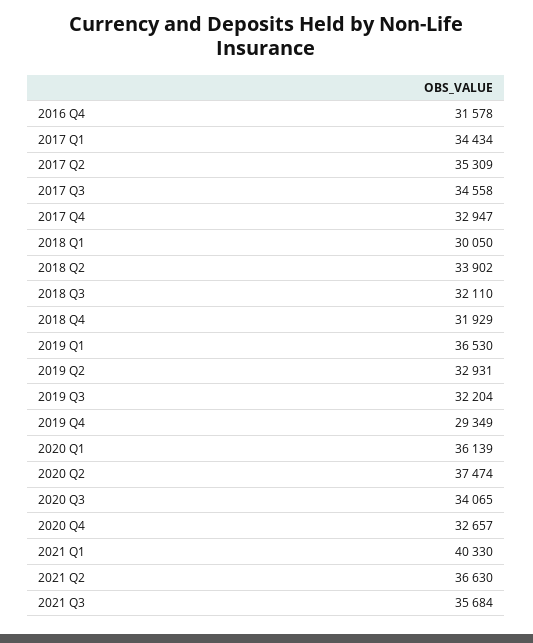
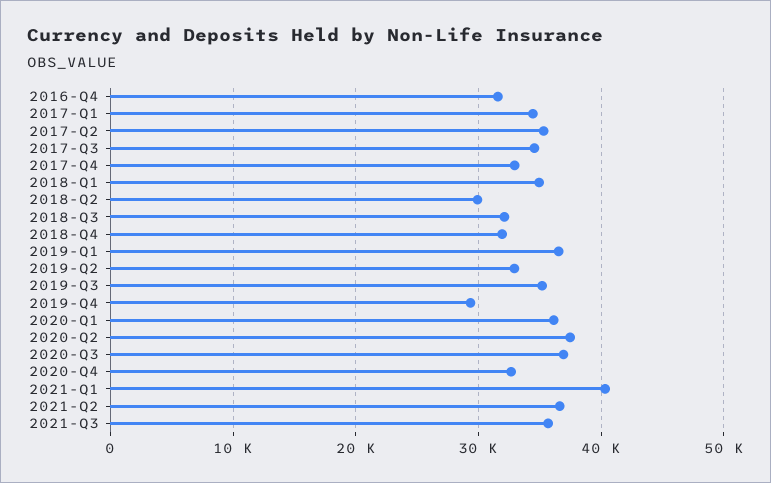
2018 Q1: 30050 -> 35000
2018 Q2: 33902 -> 30000
2019 Q3: 32204 -> 35000
2020 Q3: 34065 -> 37000

